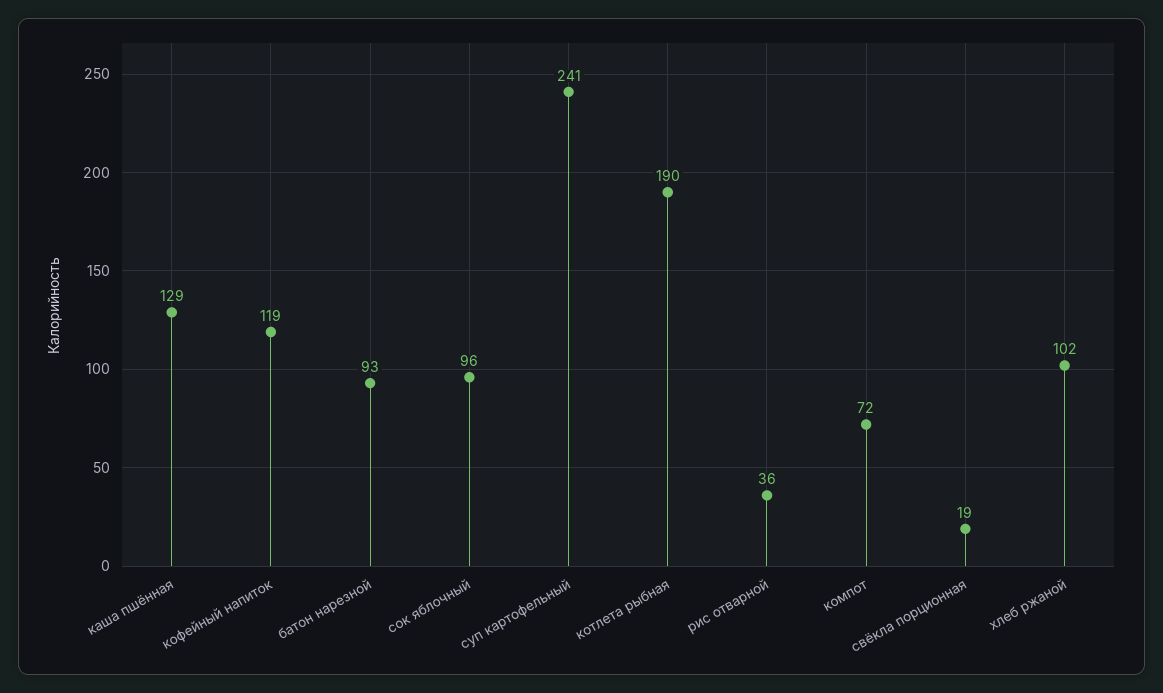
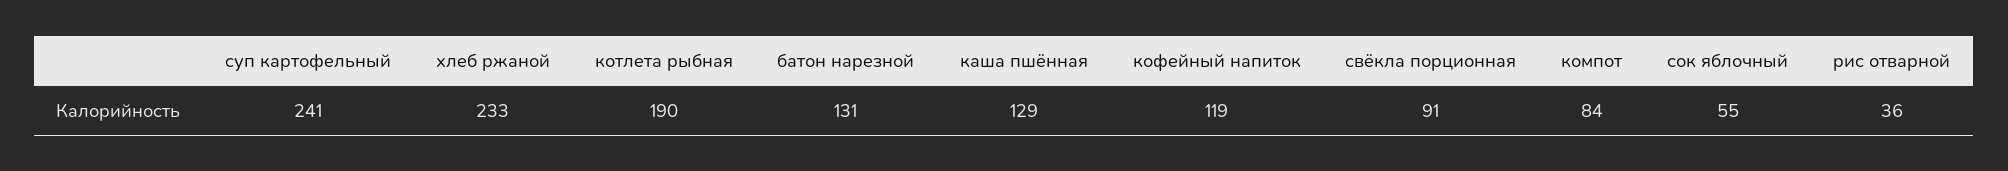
батон нарезной: 93 -> 131
сок яблочный: 96 -> 55
компот: 72 -> 84
свёкла порционная: 19 -> 91
хлеб ржаной: 102 -> 233

